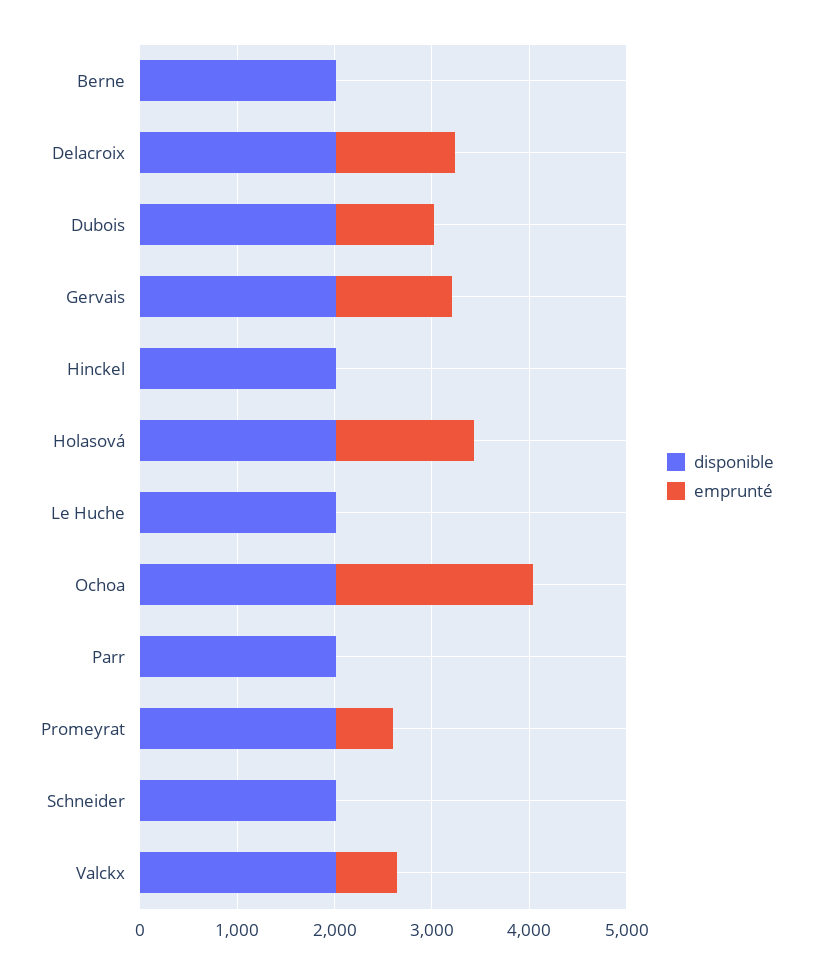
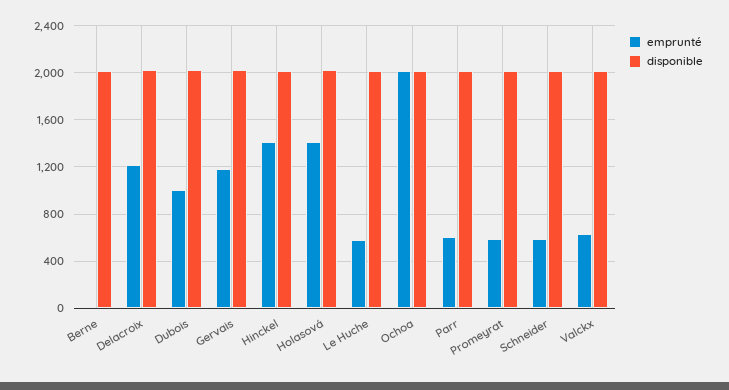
emprunté, Hinckel: 0 -> 1400
emprunté, Le Huche: 0 -> 600
emprunté, Parr: 0 -> 600
emprunté, Schneider: 0 -> 600

